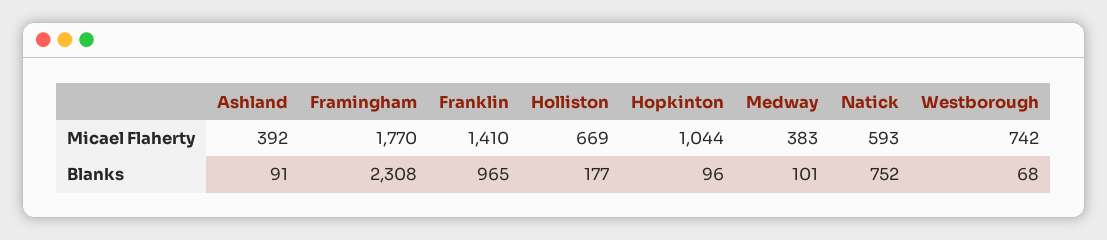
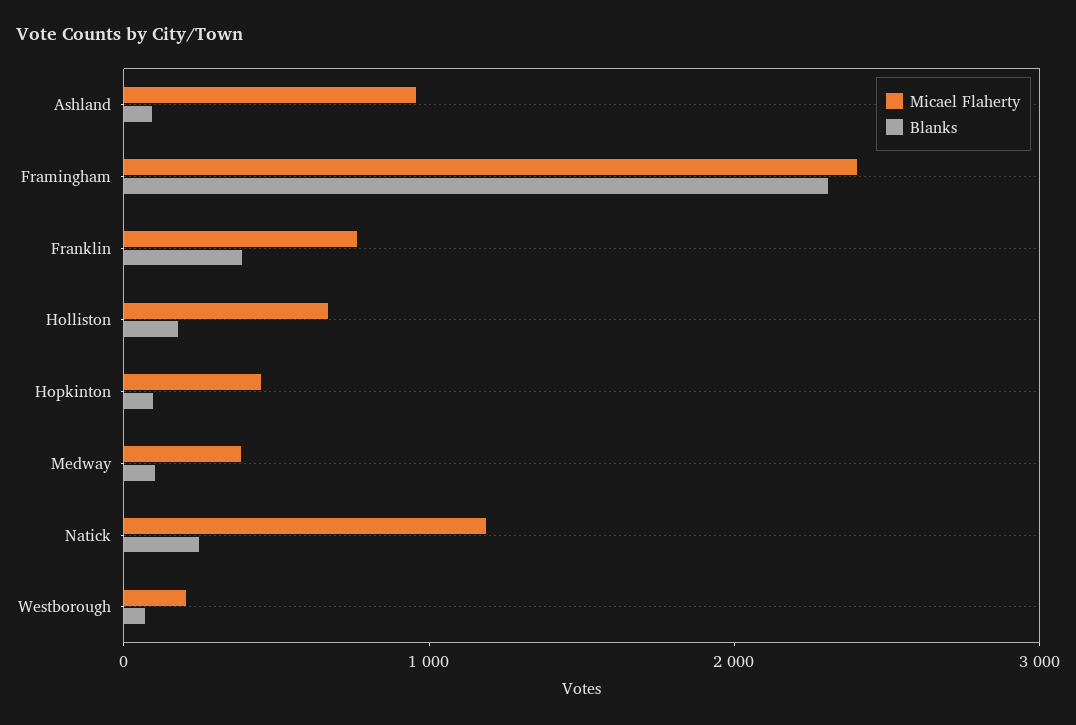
Micael Flaherty, Ashland: 392 -> 1000
Micael Flaherty, Framingham: 1770 -> 2400
Micael Flaherty, Franklin: 1410 -> 800
Micael Flaherty, Hopkinton: 1044 -> 400
Micael Flaherty, Natick: 593 -> 1200
Micael Flaherty, Westborough: 742 -> 200
Blanks, Franklin: 965 -> 400
Blanks, Natick: 752 -> 200

